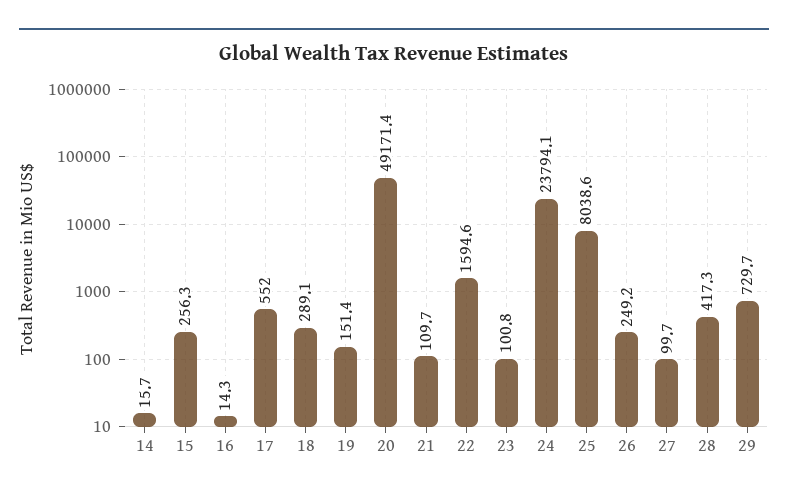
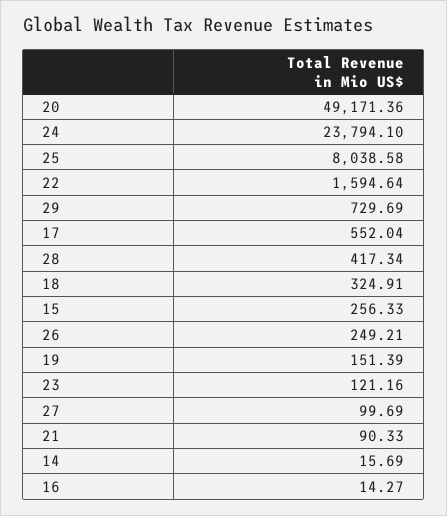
18: 289.1 -> 324.91
21: 109.7 -> 90.33
23: 100.8 -> 121.16

